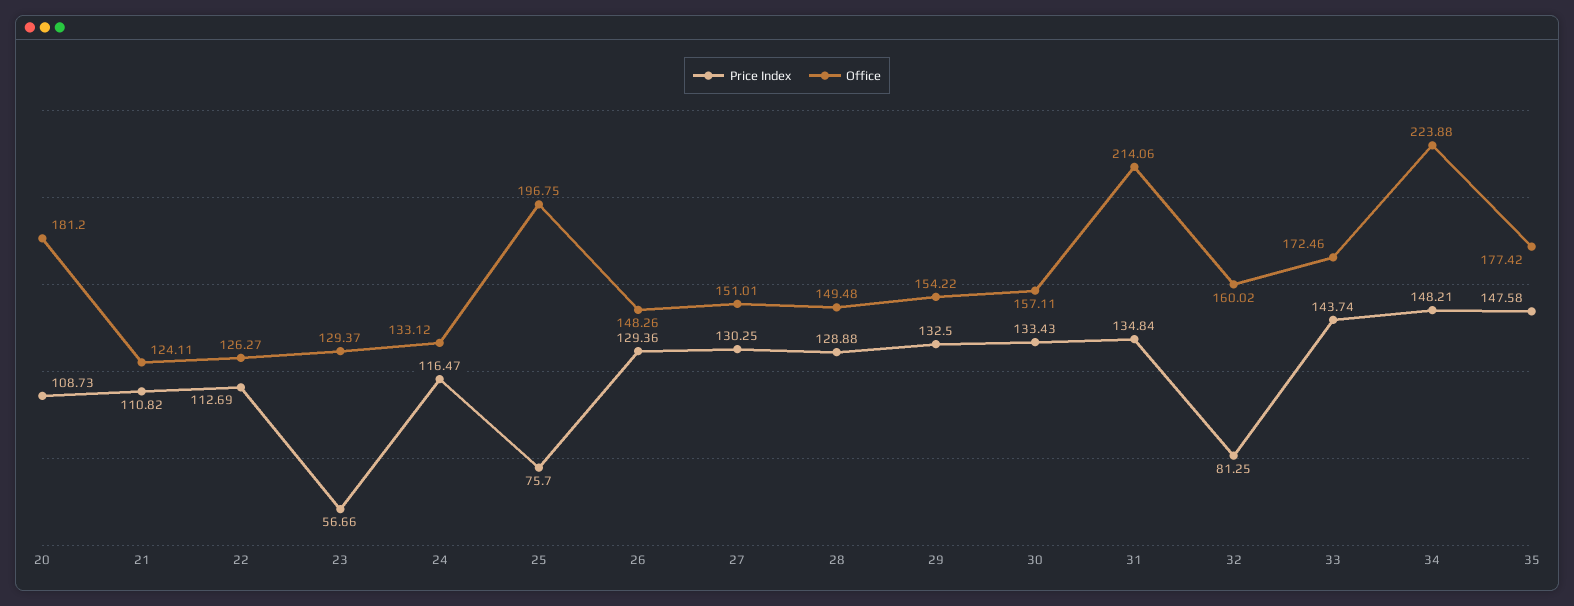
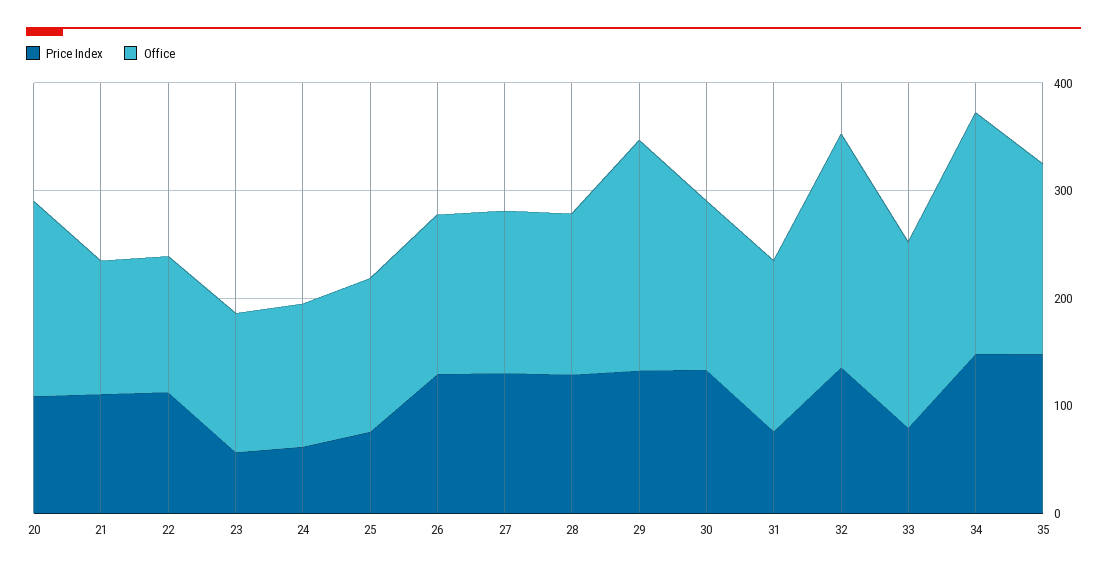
Price Index, 24: 116.47 -> 60
Office, 25: 196.75 -> 140
Office, 29: 154.22 -> 220
Price Index, 31: 134.84 -> 80
Office, 31: 214.06 -> 160
Price Index, 32: 81.25 -> 140
Office, 32: 160.02 -> 220
Price Index, 33: 143.74 -> 80

